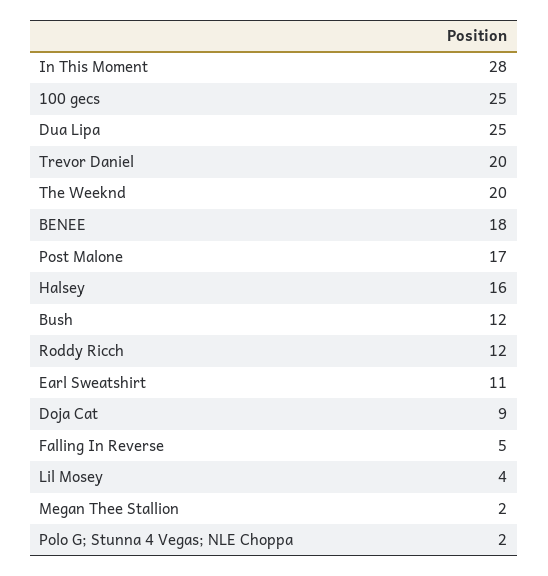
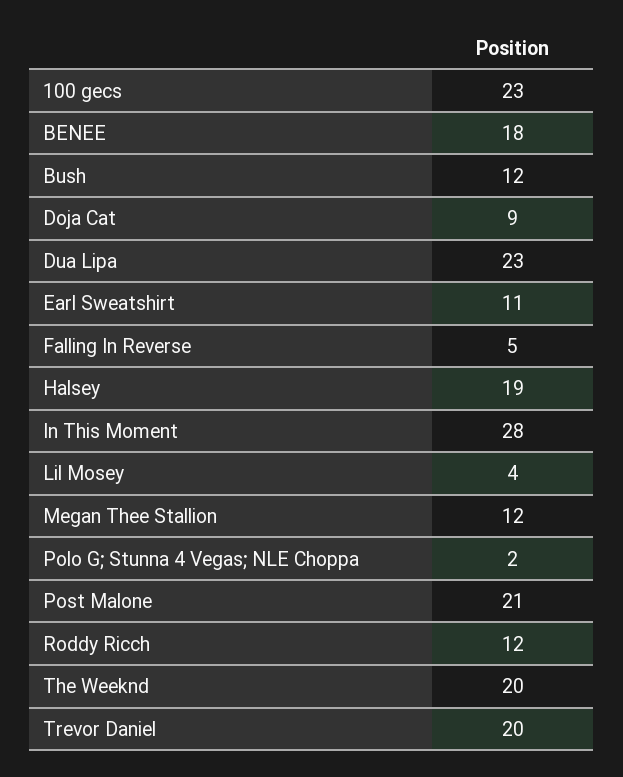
100 gecs: 25 -> 23
Dua Lipa: 25 -> 23
Post Malone: 17 -> 21
Halsey: 16 -> 19
Megan Thee Stallion: 2 -> 12

